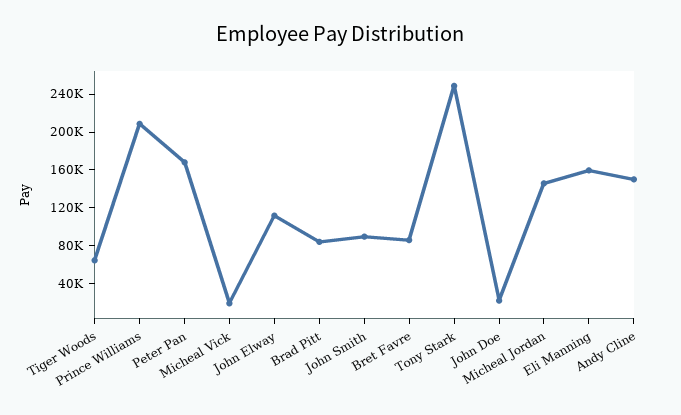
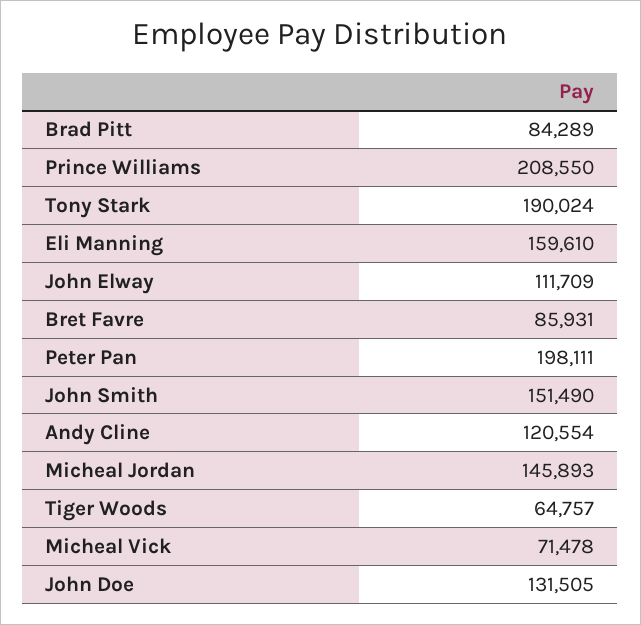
Peter Pan: 170000 -> 198111
Micheal Vick: 20000 -> 71478
John Smith: 90000 -> 151490
Tony Stark: 250000 -> 190024
John Doe: 20000 -> 131505
Andy Cline: 150000 -> 120554

